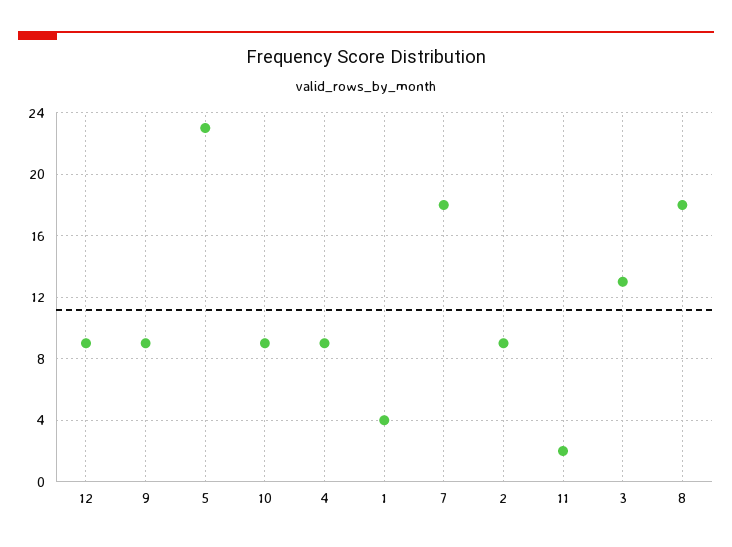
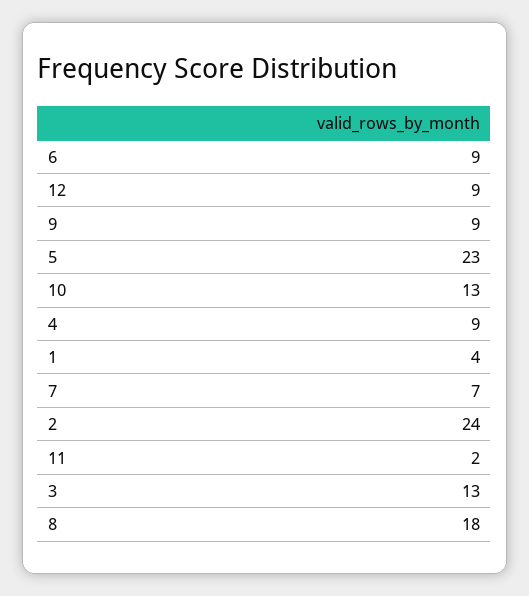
10: 9 -> 13
7: 18 -> 7
2: 9 -> 24
6: none -> 9

